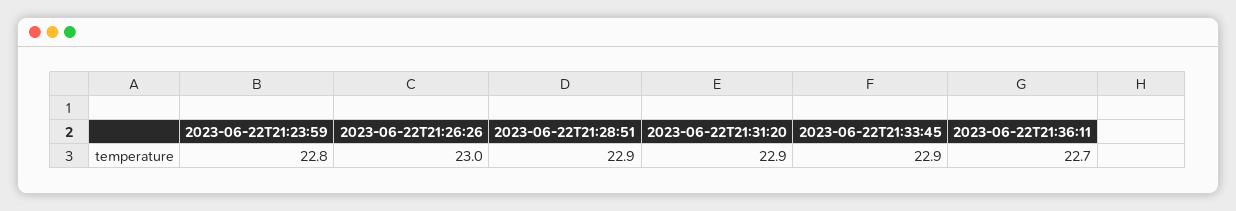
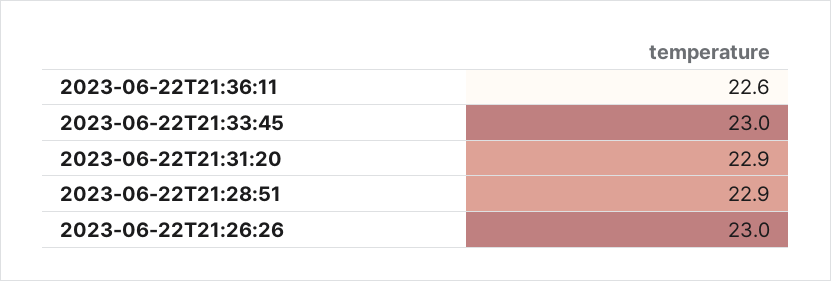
2023-06-22T21:23:59: 22.8 -> none
2023-06-22T21:33:45: 22.9 -> 23
2023-06-22T21:36:11: 22.7 -> 22.6

